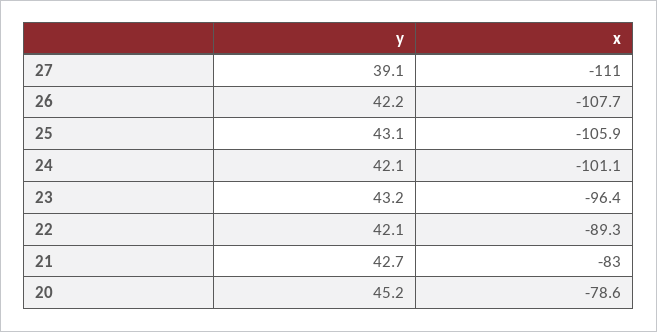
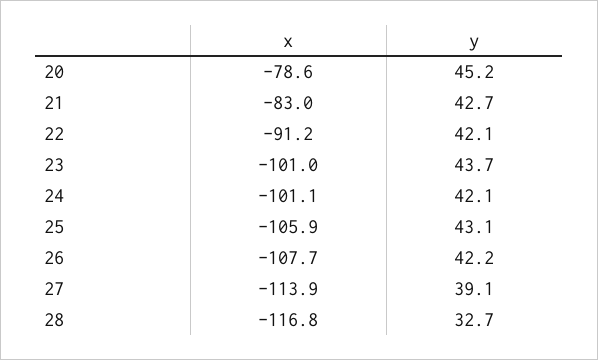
x, 27: -111 -> -113.9
y, 23: 43.2 -> 43.7
x, 23: -96.4 -> -101
x, 22: -89.3 -> -91.2
x, 28: none -> -116.8
y, 28: none -> 32.7

